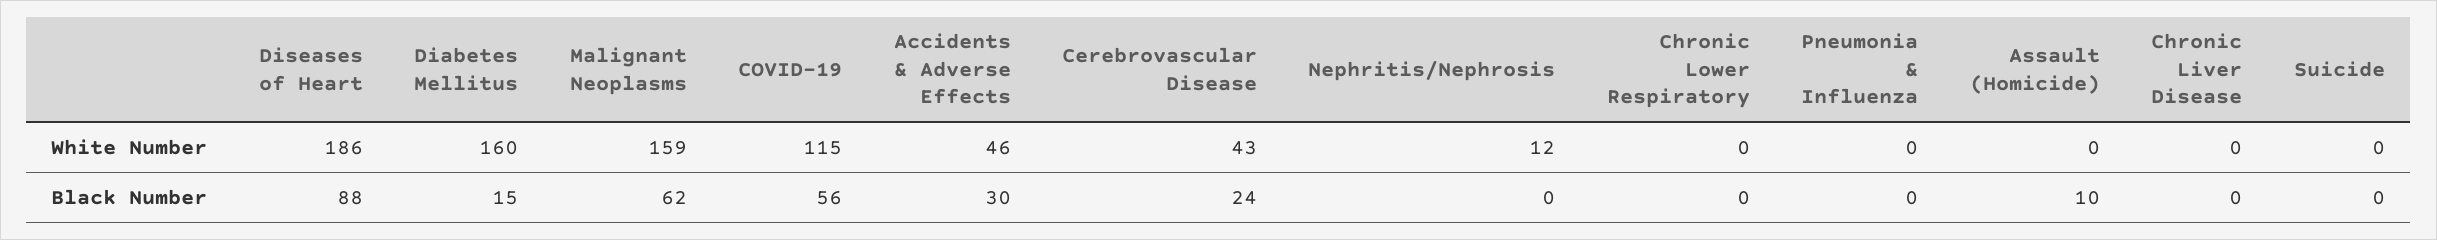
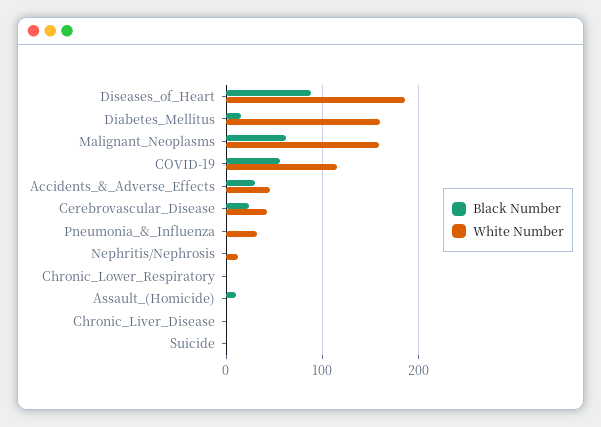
White Number, Pneumonia & Influenza: 0 -> 30

